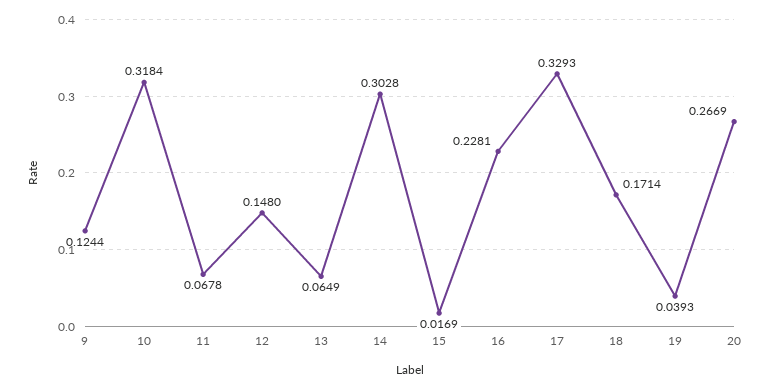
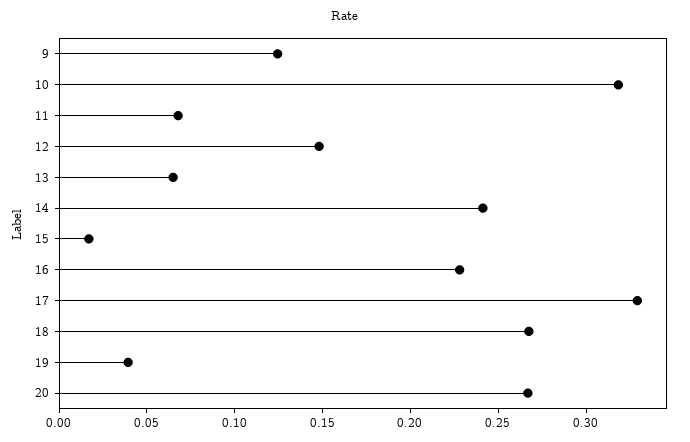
14: 0.3028 -> 0.24
18: 0.1714 -> 0.27

